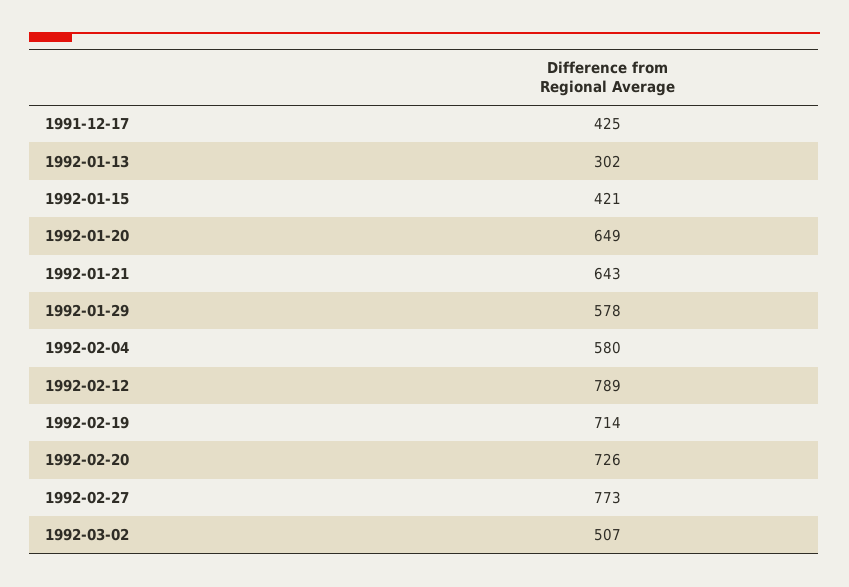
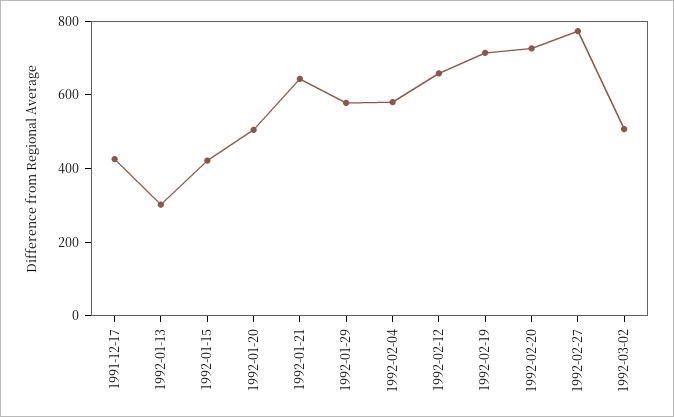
1992-01-20: 649 -> 500
1992-02-12: 789 -> 650

